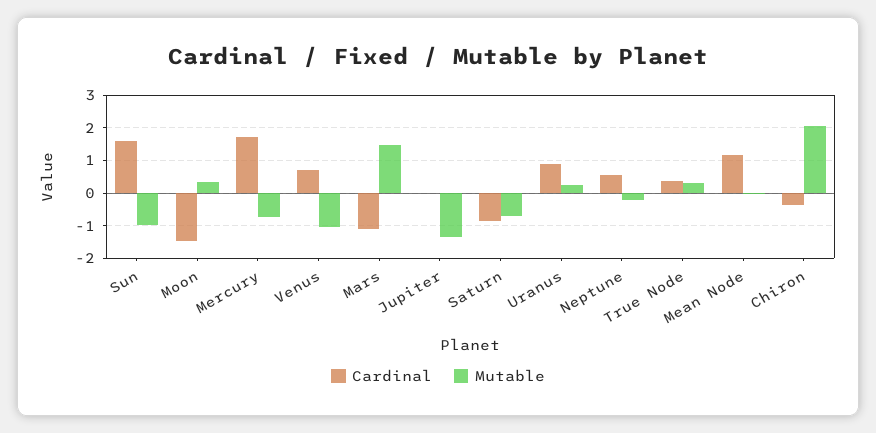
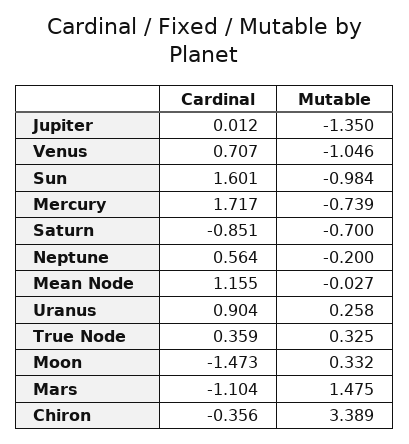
Mutable, Chiron: 2 -> 3.389

